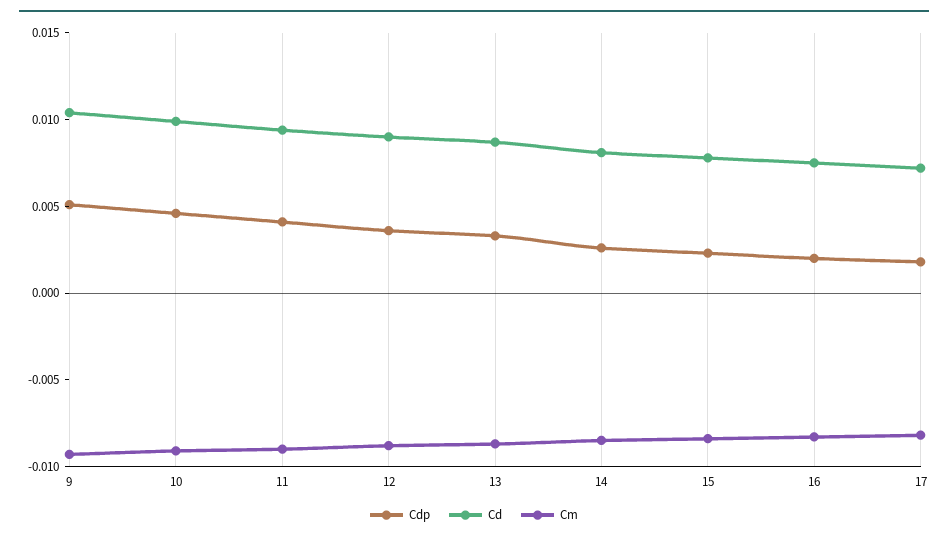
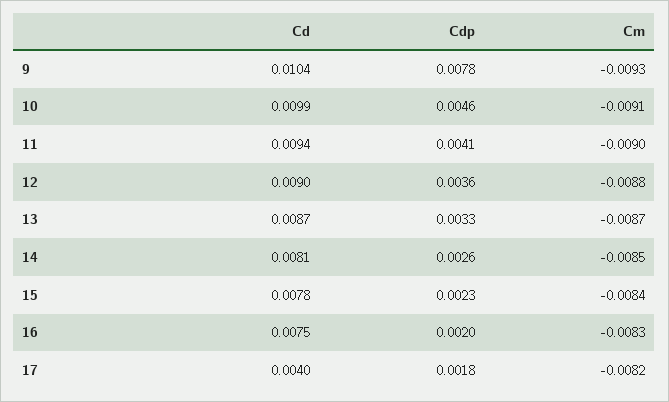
Cdp, 9: 0.005 -> 0.0078
Cd, 17: 0.007 -> 0.004

